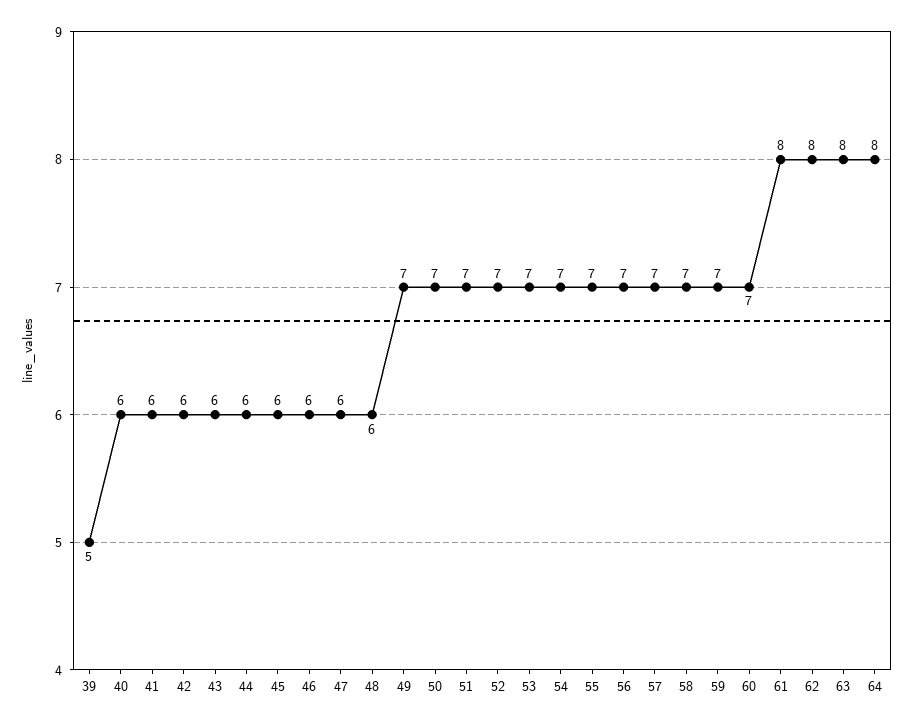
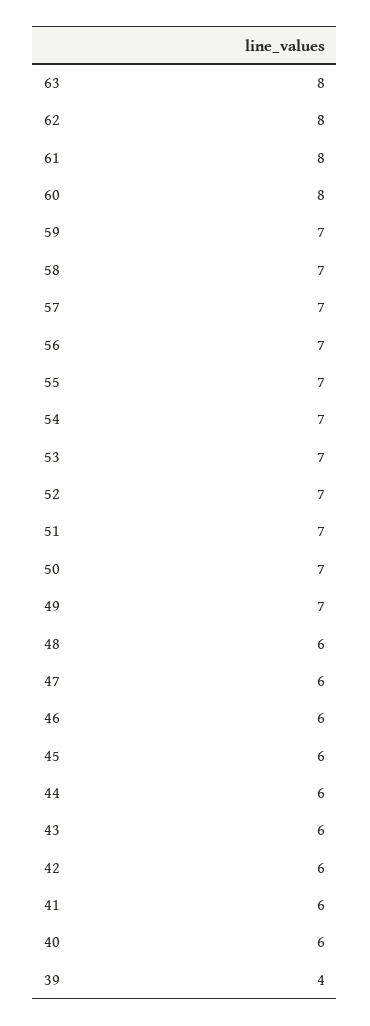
39: 5 -> 4
60: 7 -> 8
64: 8 -> none

